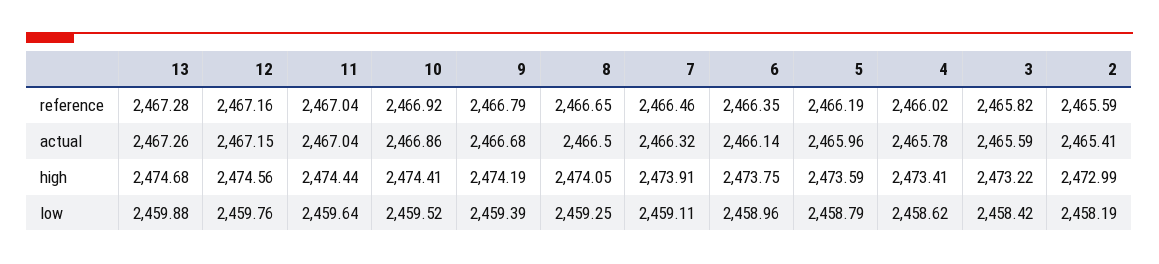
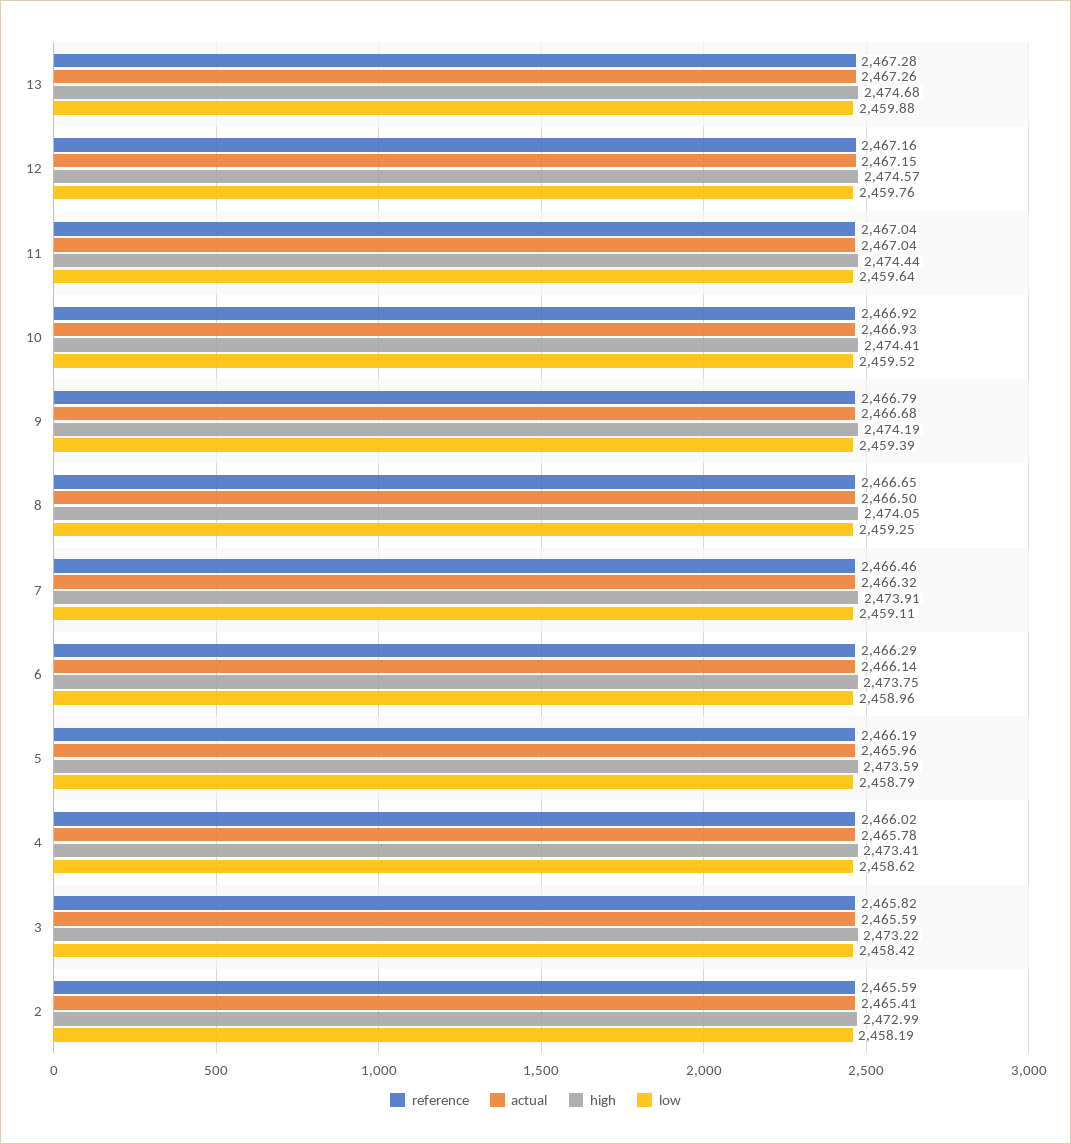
reference, 6: 2466.35 -> 2466.29
actual, 10: 2466.86 -> 2466.93
high, 12: 2474.56 -> 2474.57

